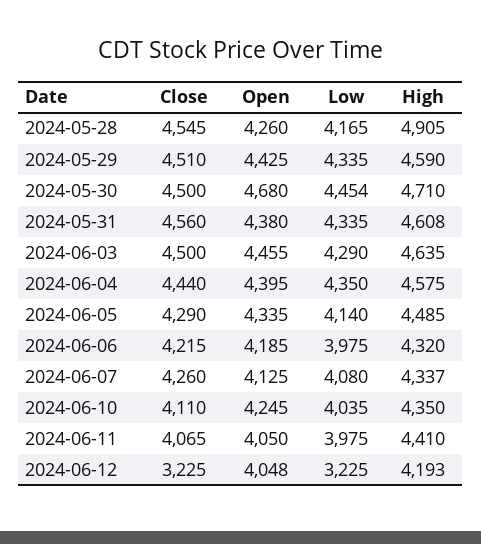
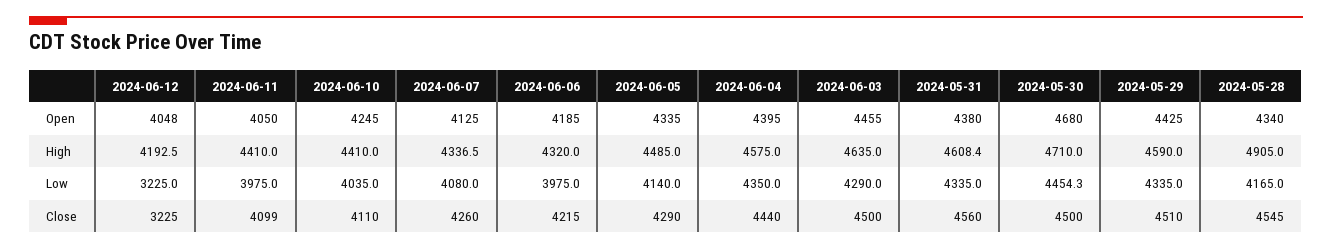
Open, 2024-05-28: 4260 -> 4340
High, 2024-06-10: 4350 -> 4410
Close, 2024-06-11: 4065 -> 4099

